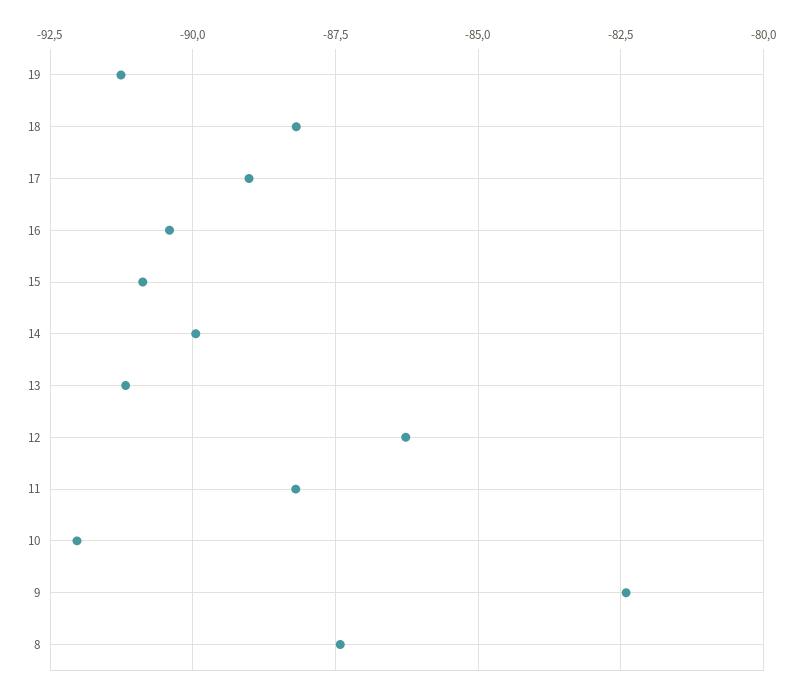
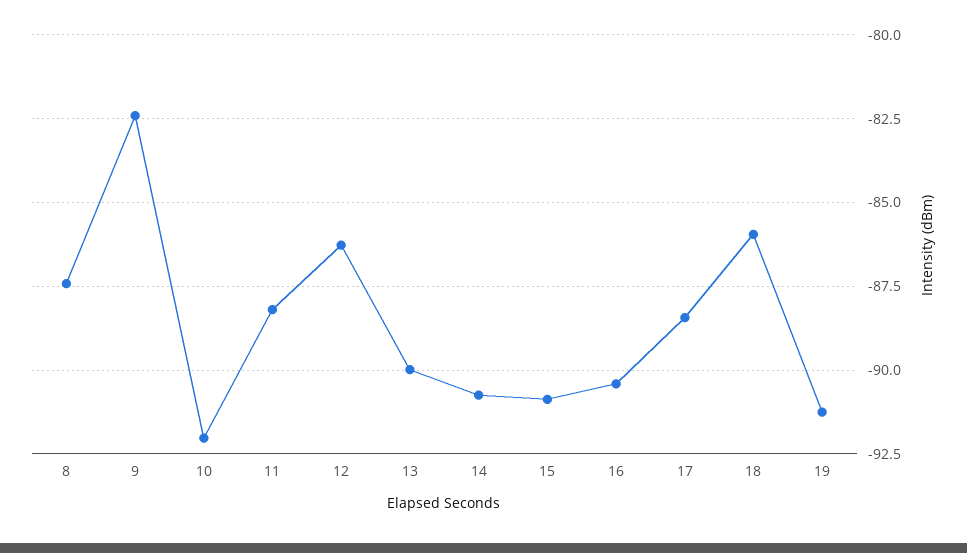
18: -88.25 -> -86
17: -89 -> -88.5
14: -90 -> -90.75
13: -91.25 -> -90

